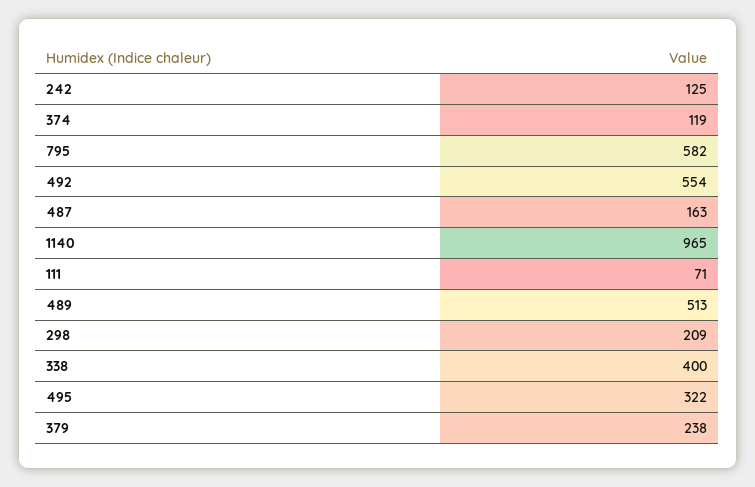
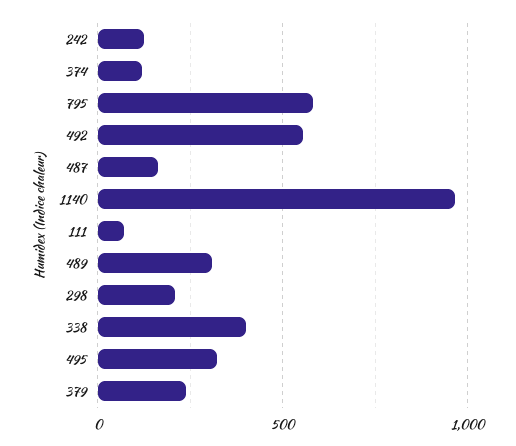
489: 513 -> 300

